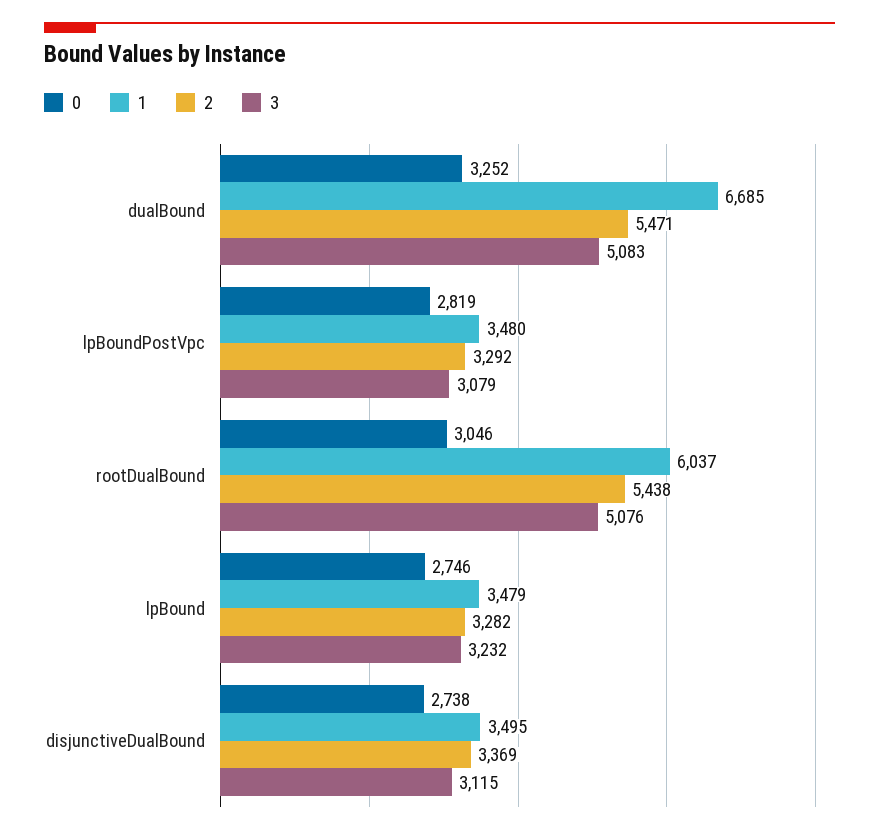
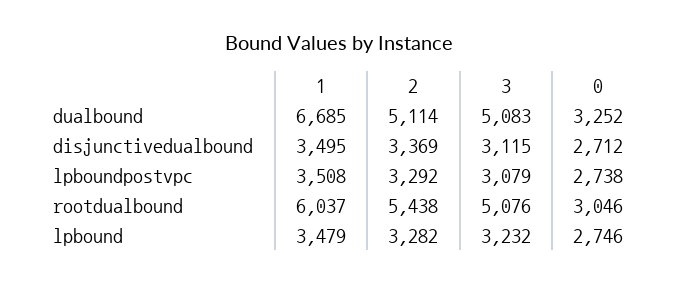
2, dualBound: 5471 -> 5114
0, lpBoundPostVpc: 2819 -> 2738
1, lpBoundPostVpc: 3480 -> 3508
0, disjunctiveDualBound: 2738 -> 2712

